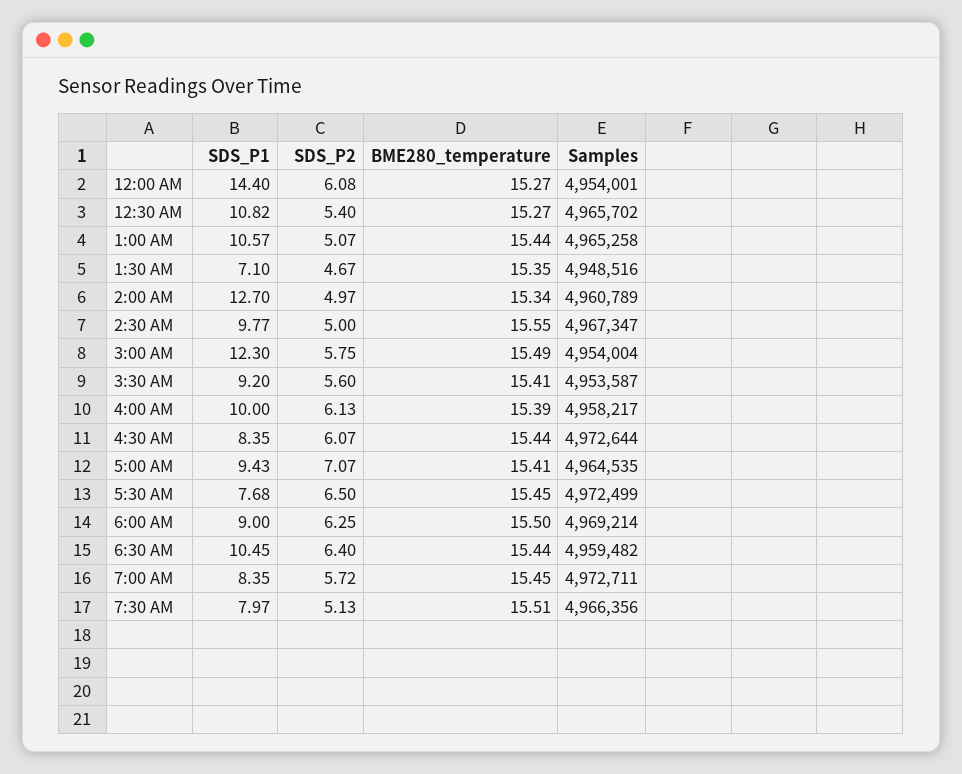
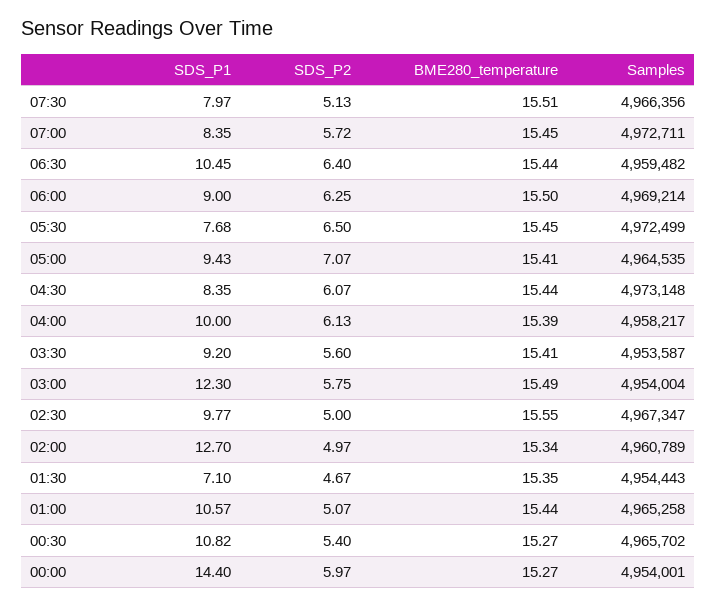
SDS_P2, 12:00 AM: 6.08 -> 5.97
Samples, 1:30 AM: 4948516 -> 4954443
Samples, 4:30 AM: 4972644 -> 4973148

